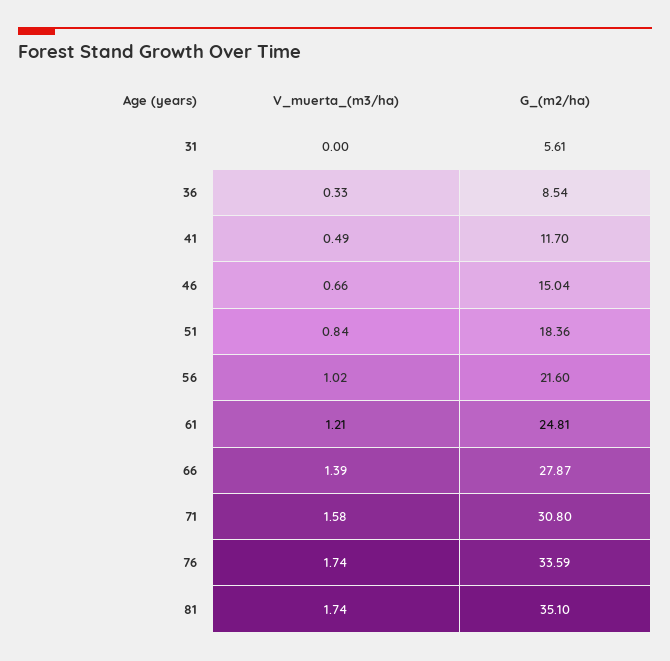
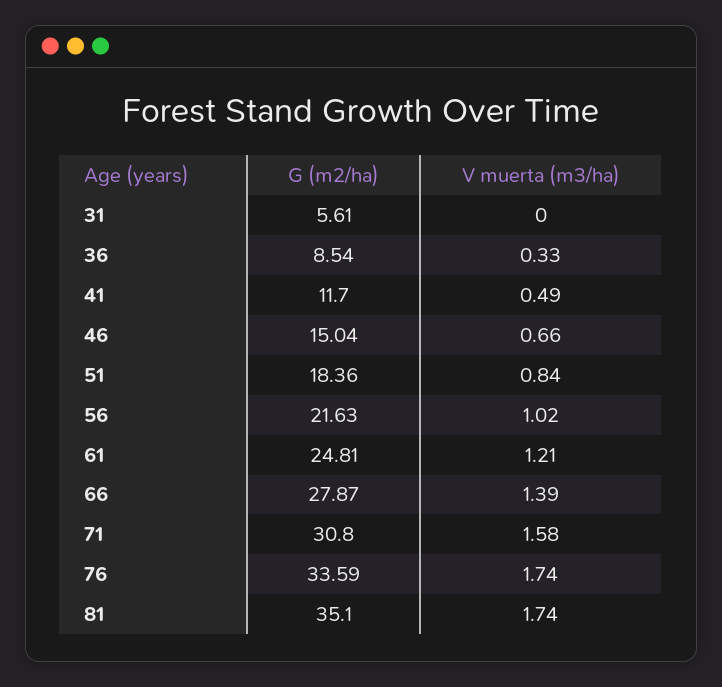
G_(m2/ha), 56: 21.6 -> 21.63

